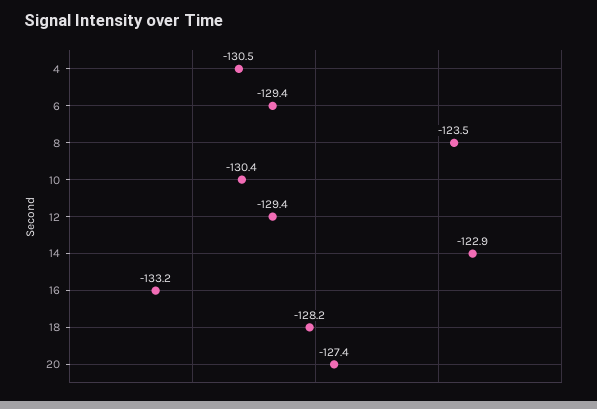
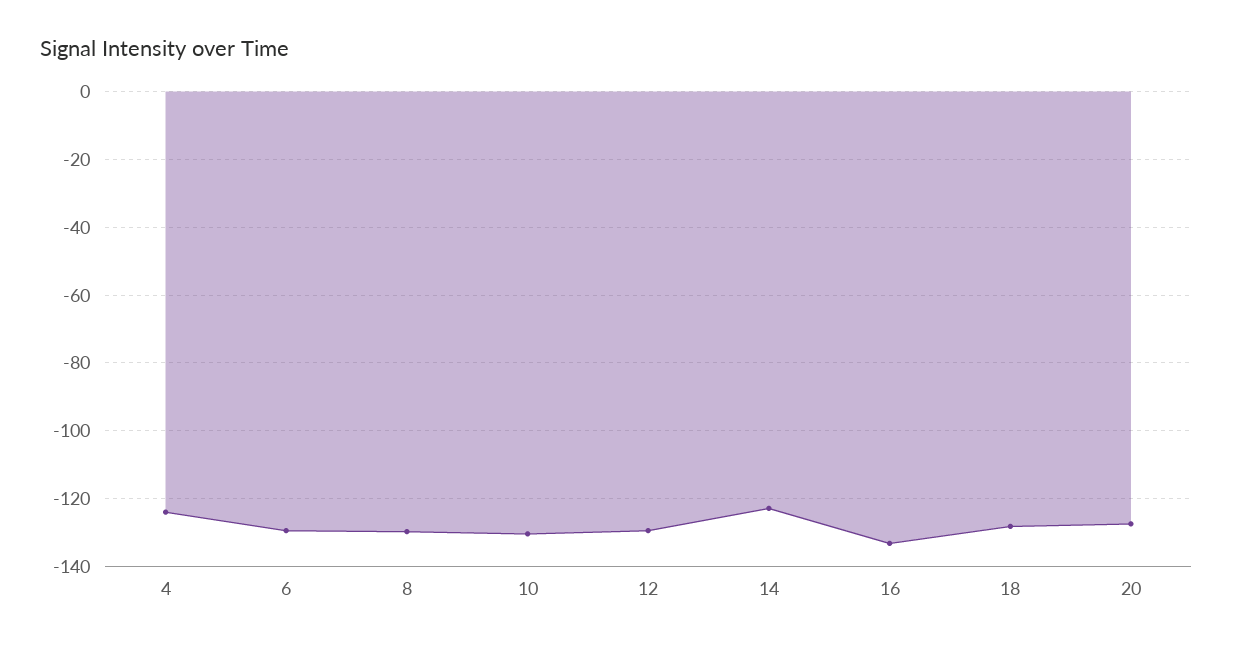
4: -130.5 -> -124
8: -123.5 -> -130

